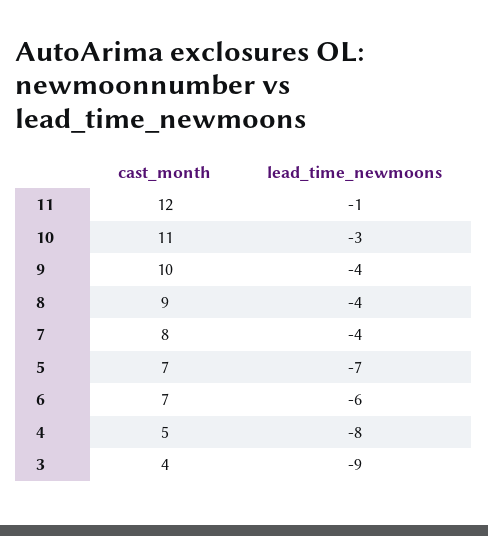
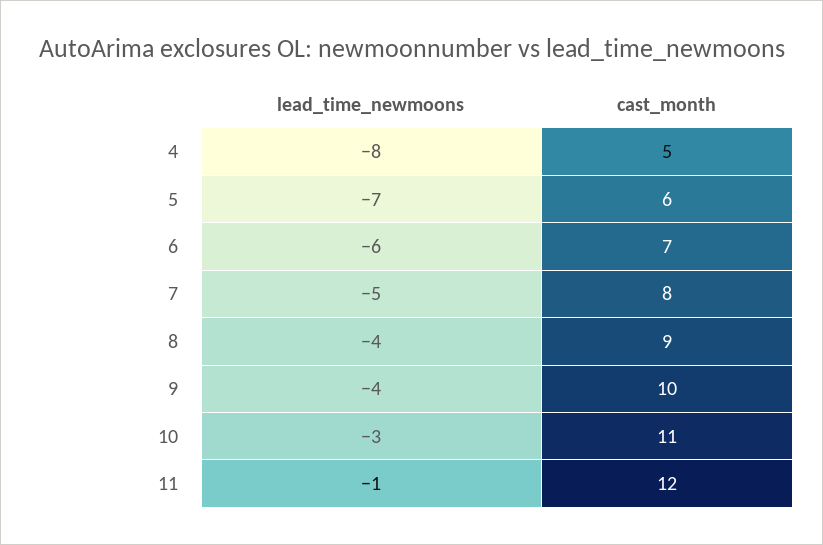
lead_time_newmoons, 7: -4 -> -5
cast_month, 5: 7 -> 6
cast_month, 3: 4 -> none
lead_time_newmoons, 3: -9 -> none

